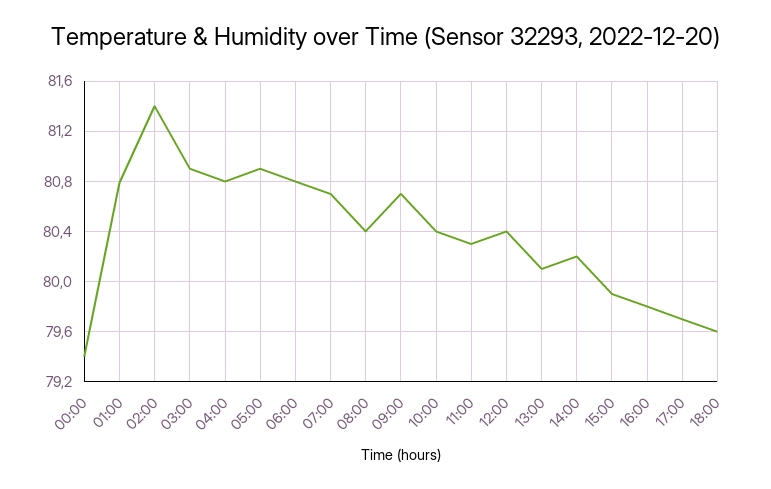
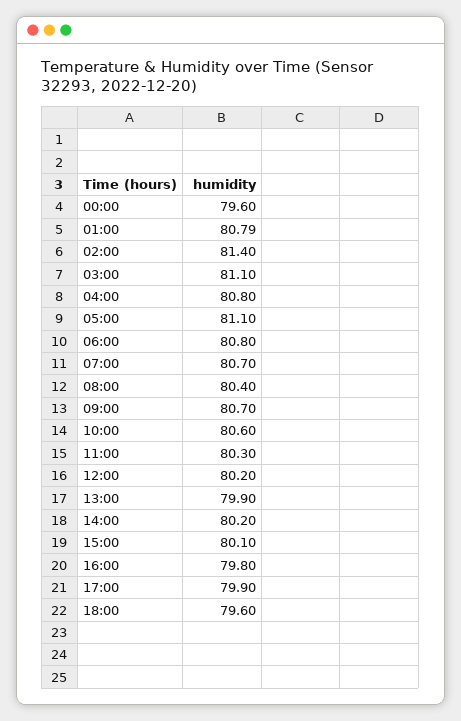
00:00: 79.4 -> 79.6
03:00: 80.9 -> 81.1
05:00: 80.9 -> 81.1
10:00: 80.4 -> 80.6
12:00: 80.4 -> 80.2
13:00: 80.1 -> 79.9
15:00: 79.9 -> 80.1
17:00: 79.7 -> 79.9

